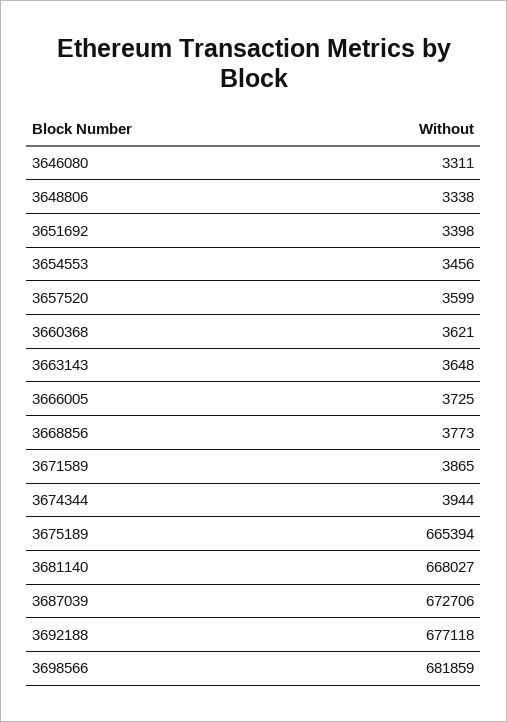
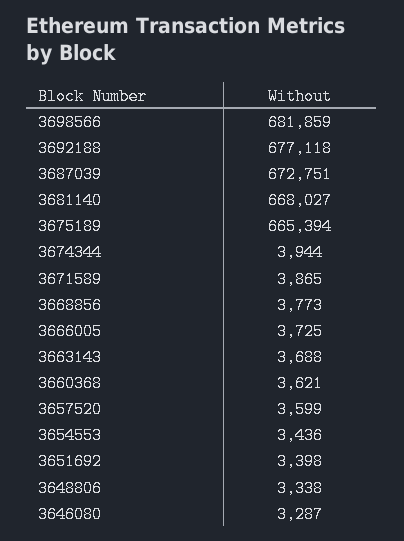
3646080: 3311 -> 3287
3654553: 3456 -> 3436
3663143: 3648 -> 3688
3687039: 672706 -> 672751

